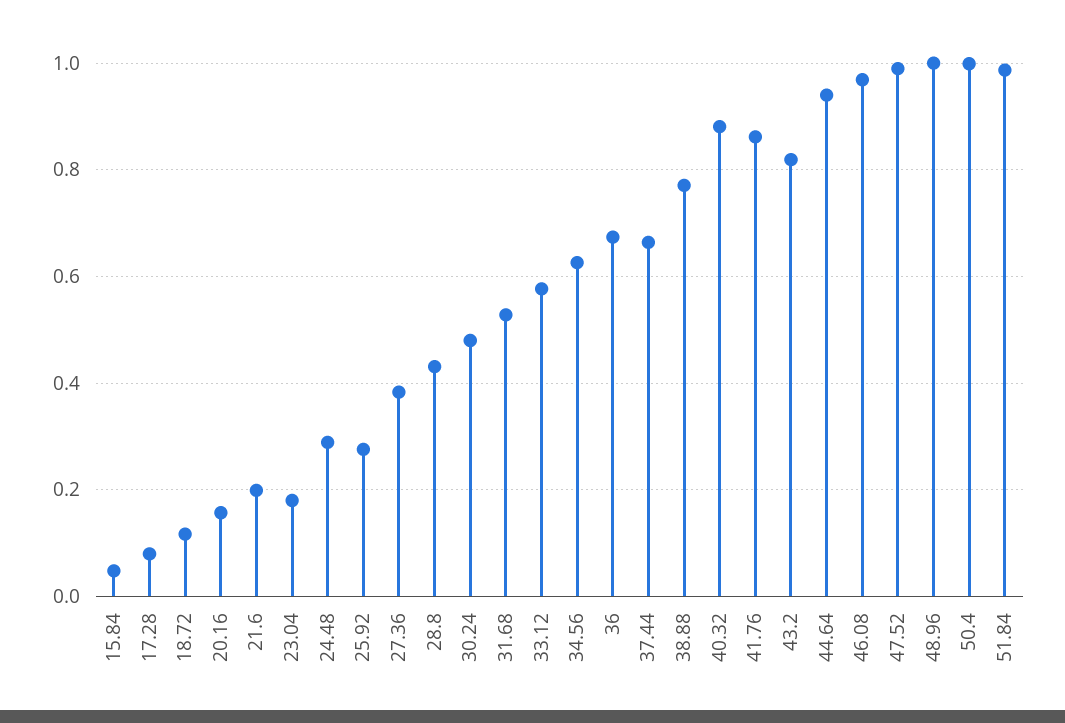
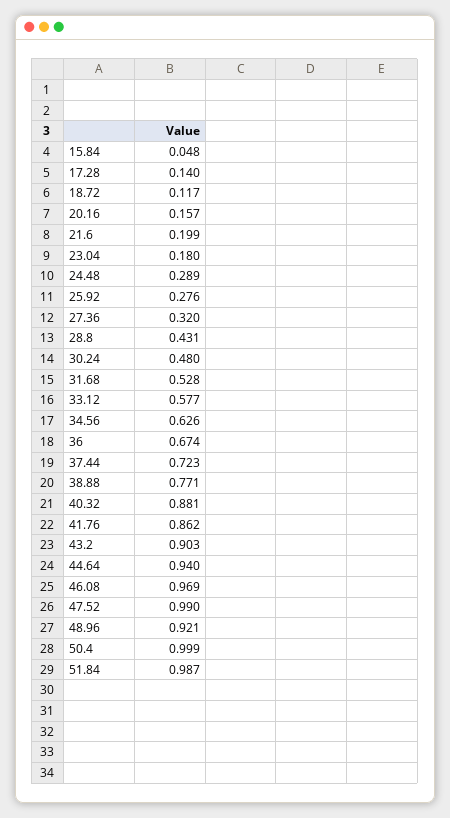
17.28: 0.08 -> 0.14
27.36: 0.38 -> 0.32
37.44: 0.66 -> 0.723
43.2: 0.82 -> 0.903
48.96: 1 -> 0.921

